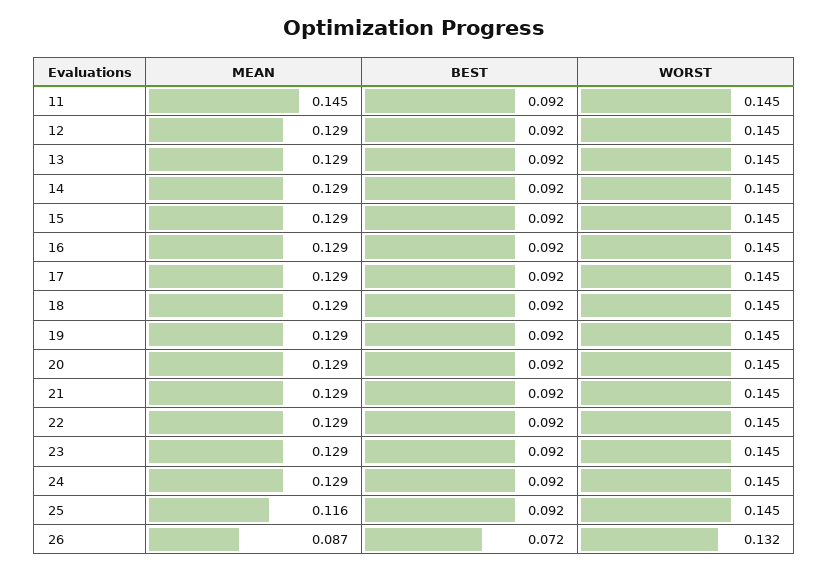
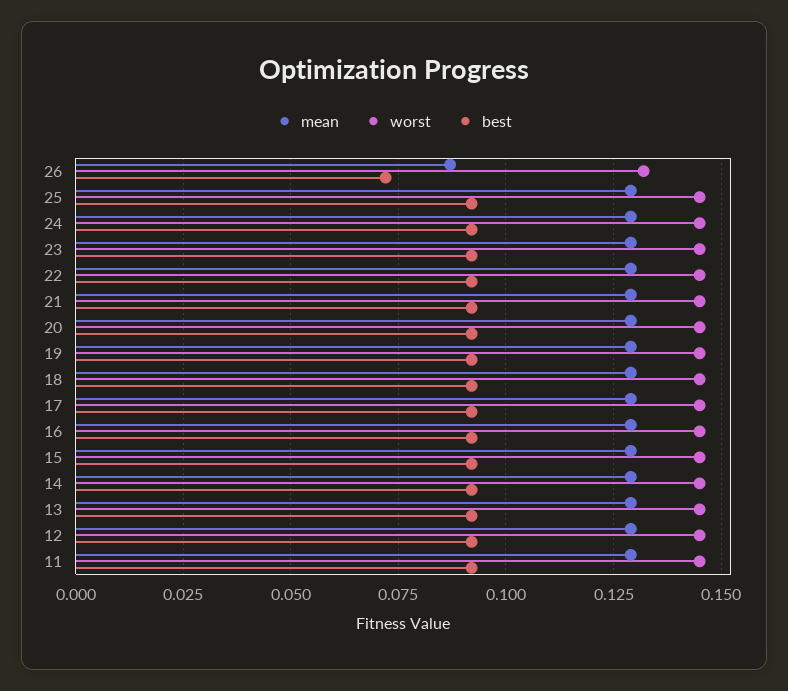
MEAN, 11: 0.145 -> 0.13
MEAN, 25: 0.116 -> 0.13

